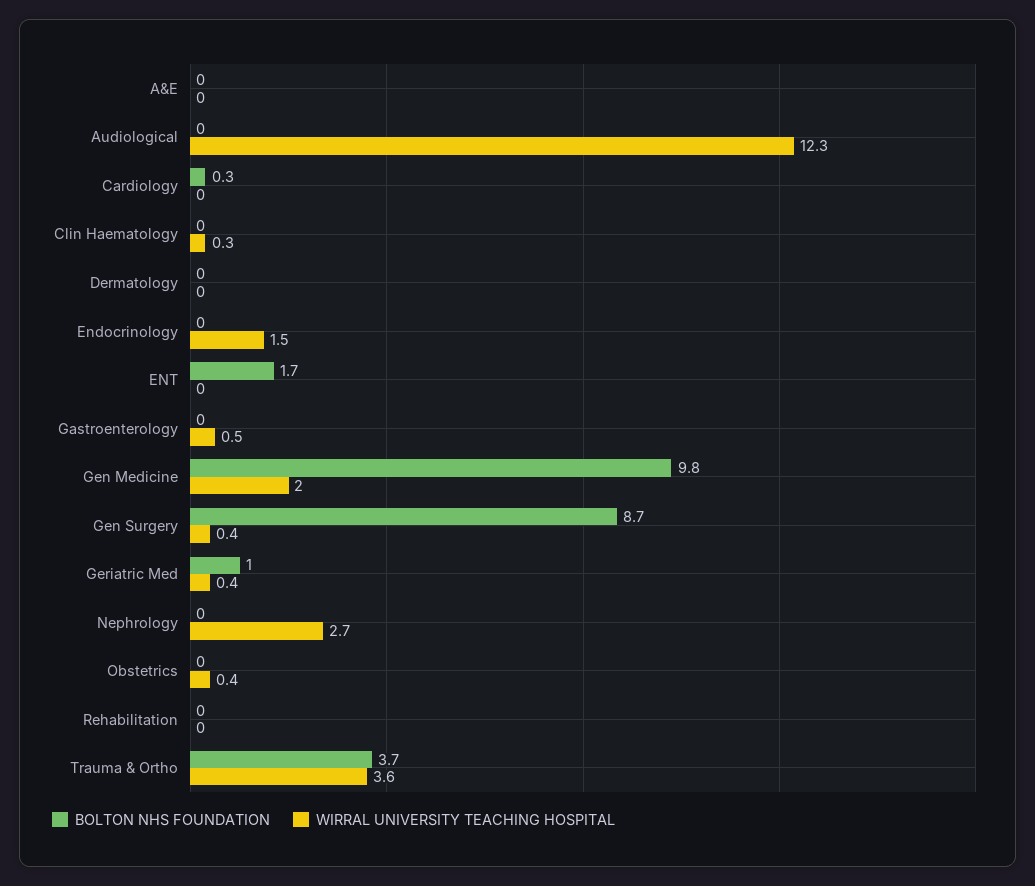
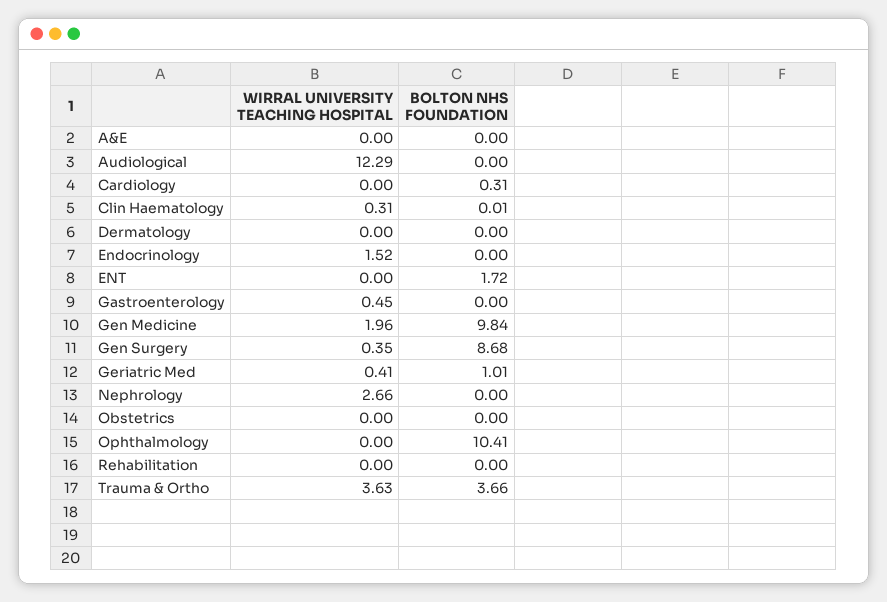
WIRRAL UNIVERSITY TEACHING HOSPITAL, Obstetrics: 0.4 -> 0
WIRRAL UNIVERSITY TEACHING HOSPITAL, Ophthalmology: none -> 0
BOLTON NHS FOUNDATION, Ophthalmology: none -> 10.41

